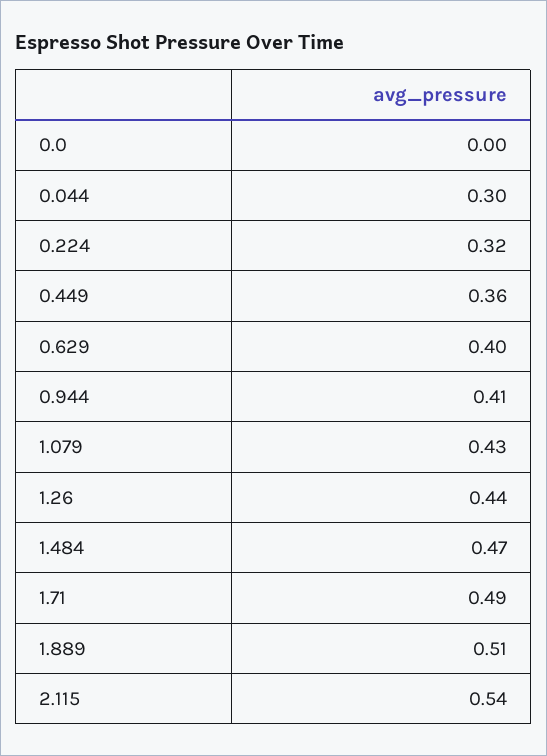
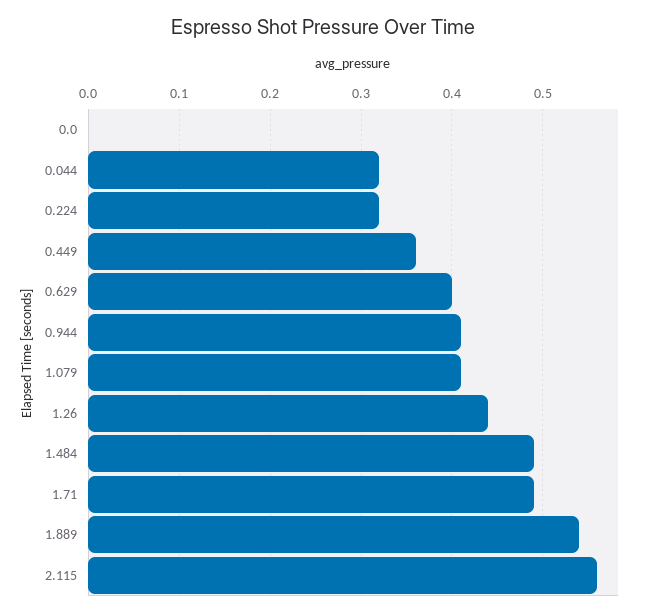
0.044: 0.3 -> 0.32
1.079: 0.43 -> 0.41
1.484: 0.47 -> 0.49
1.889: 0.51 -> 0.54
2.115: 0.54 -> 0.56

